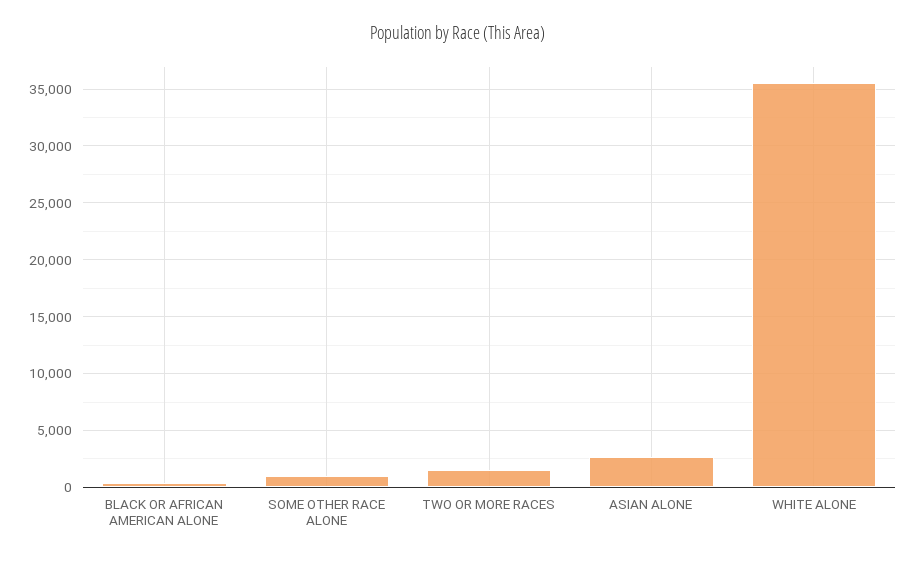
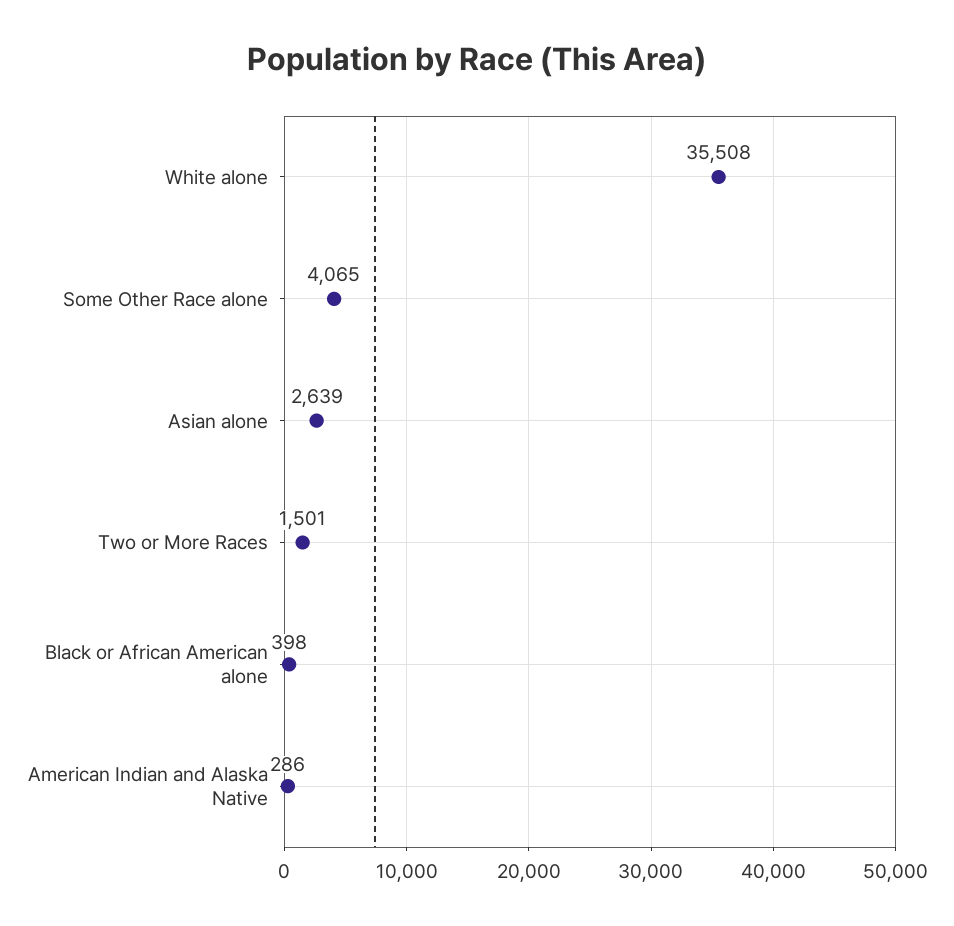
SOME OTHER RACE ALONE: 1000 -> 4065
American Indian and Alaska Native: none -> 286

